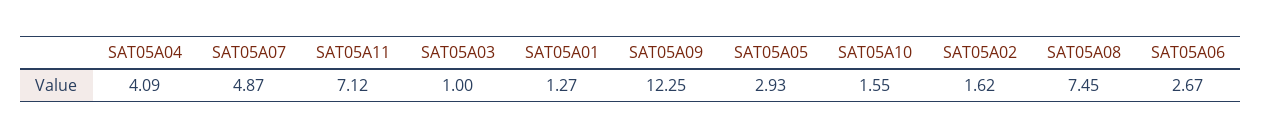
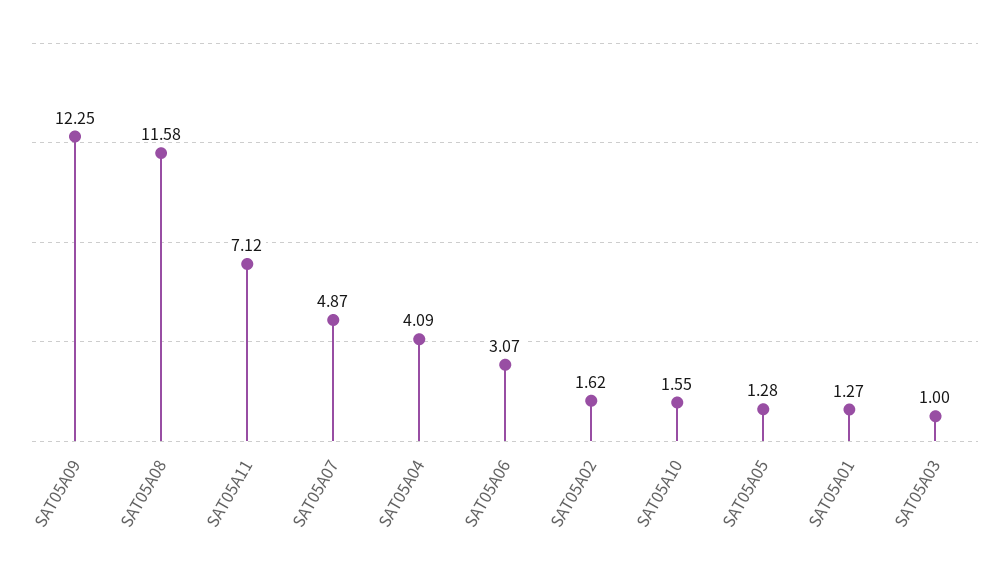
SAT05A05: 2.93 -> 1.28
SAT05A08: 7.45 -> 11.58
SAT05A06: 2.67 -> 3.07

